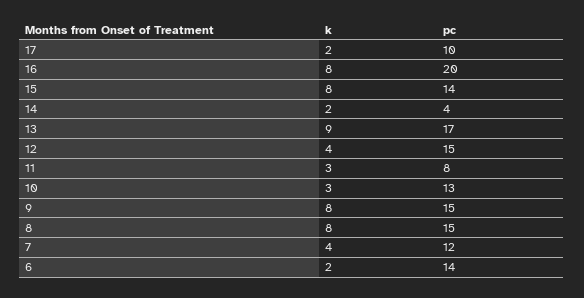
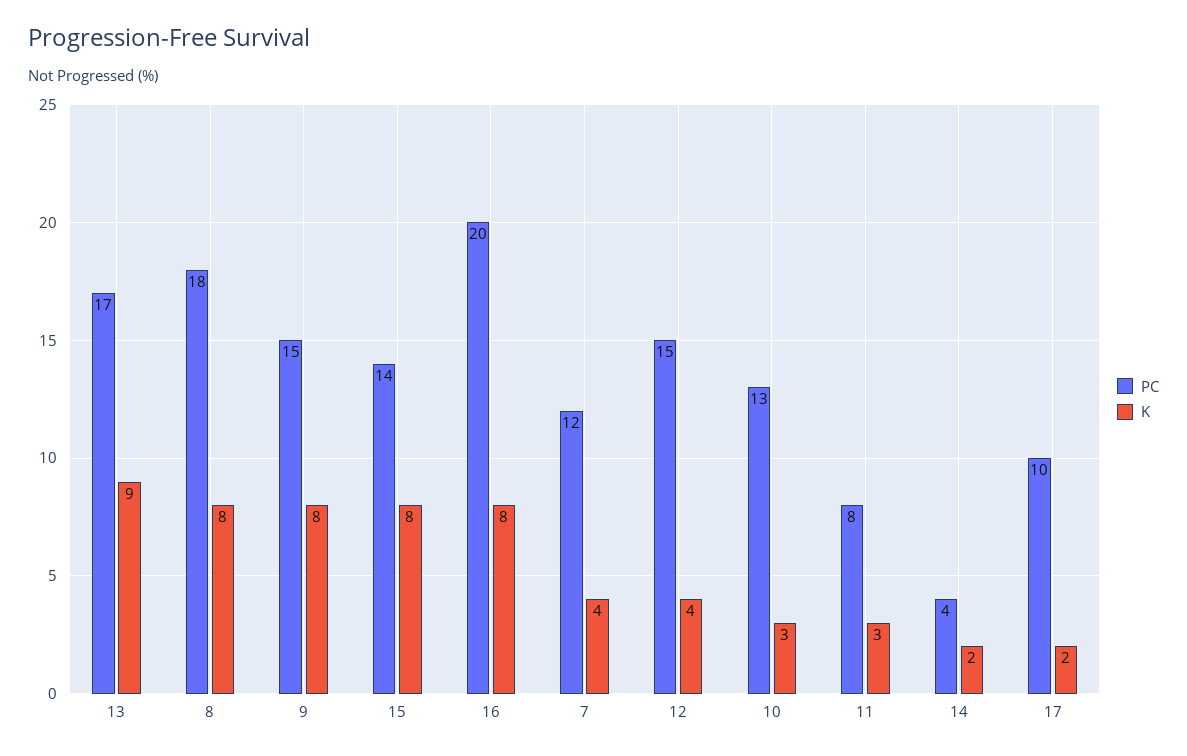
pc, 8: 15 -> 18
k, 6: 2 -> none
pc, 6: 14 -> none

